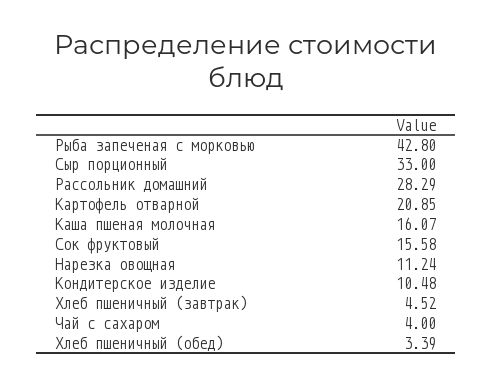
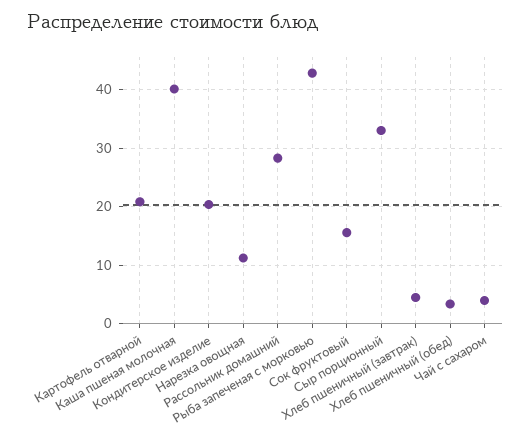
Каша пшеная молочная: 16.07 -> 40
Кондитерское изделие: 10.48 -> 20

